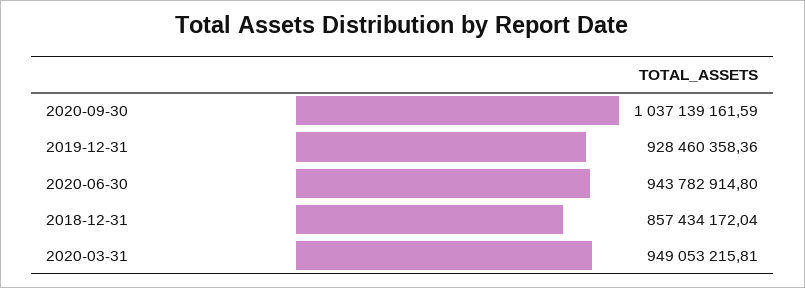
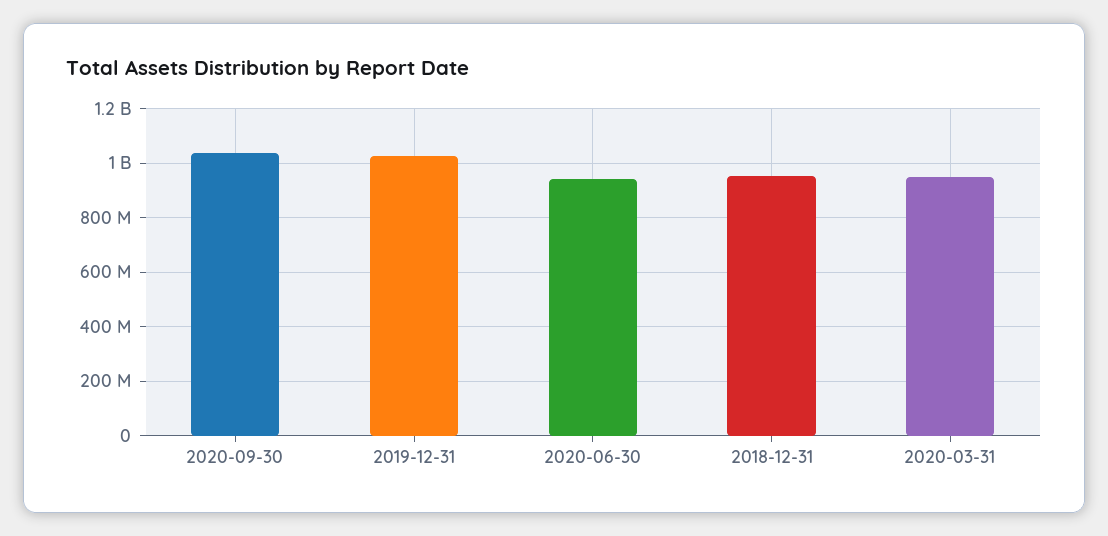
2019-12-31: 928460358.36 -> 1025000000
2018-12-31: 857434172.04 -> 950000000

